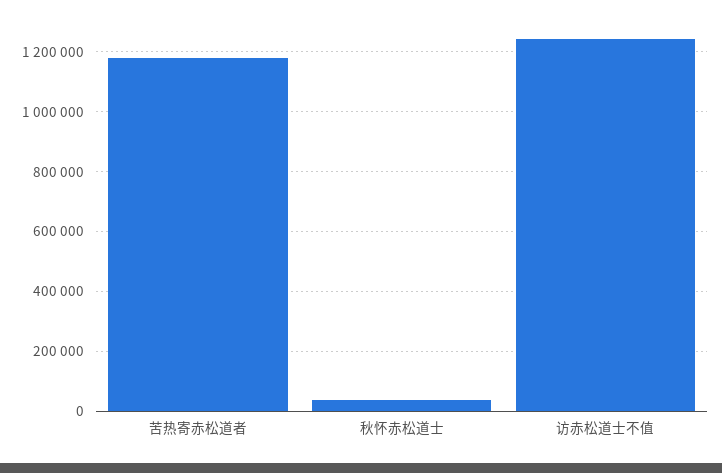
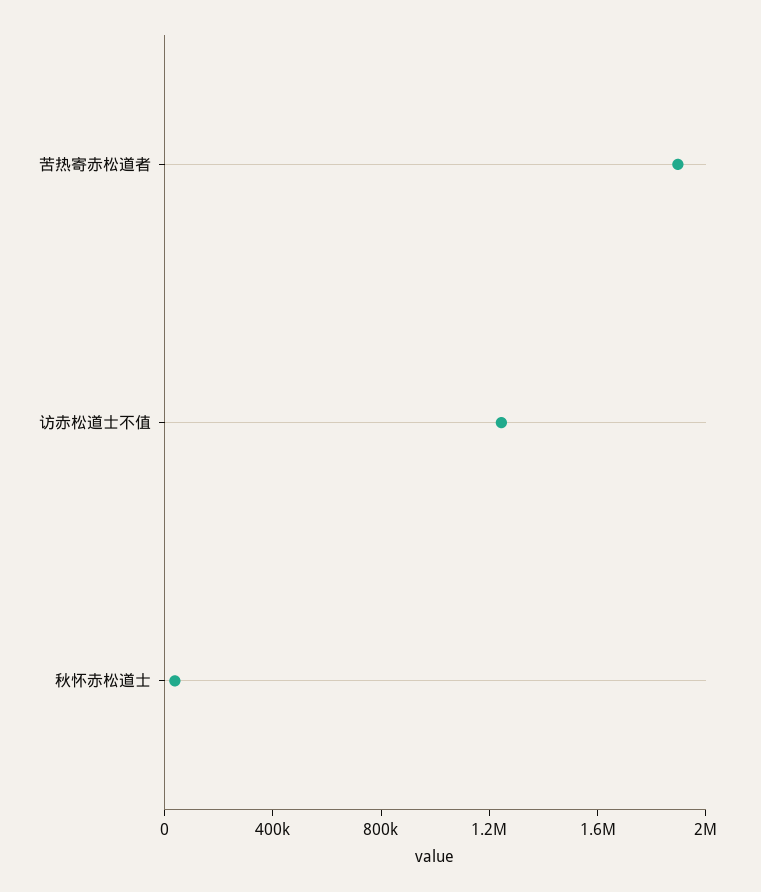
苦热寄赤松道者: 1175000 -> 1900000

